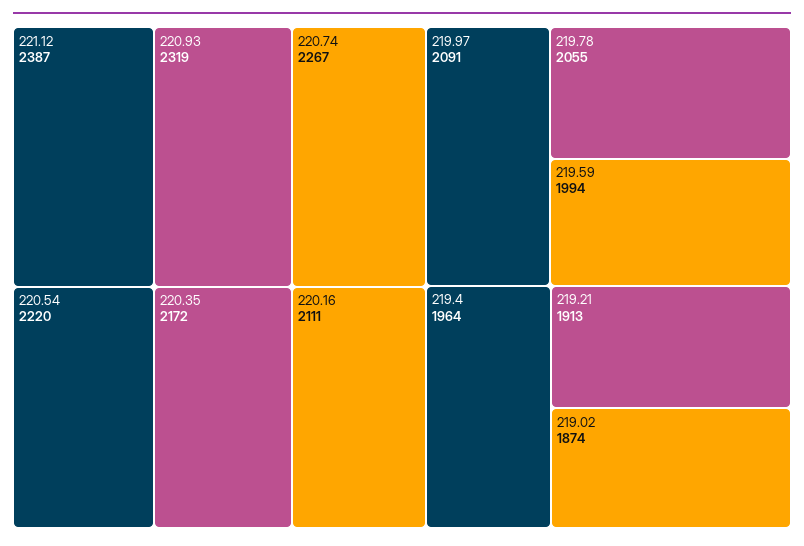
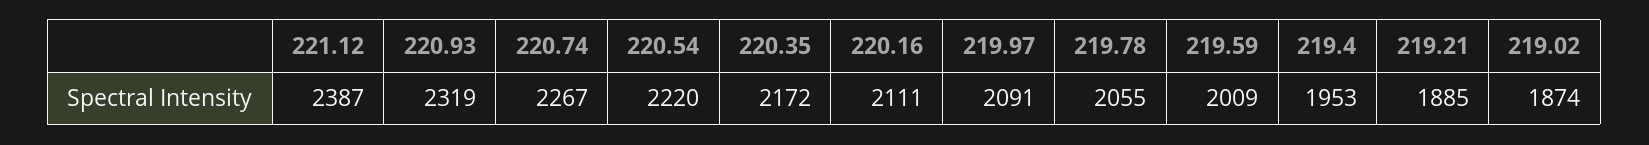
219.59: 1994 -> 2009
219.4: 1964 -> 1953
219.21: 1913 -> 1885

